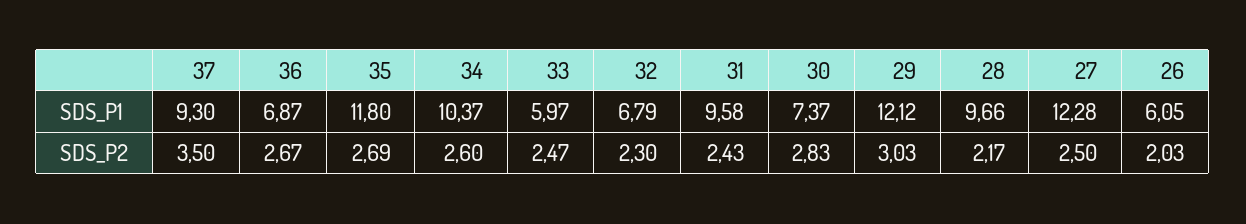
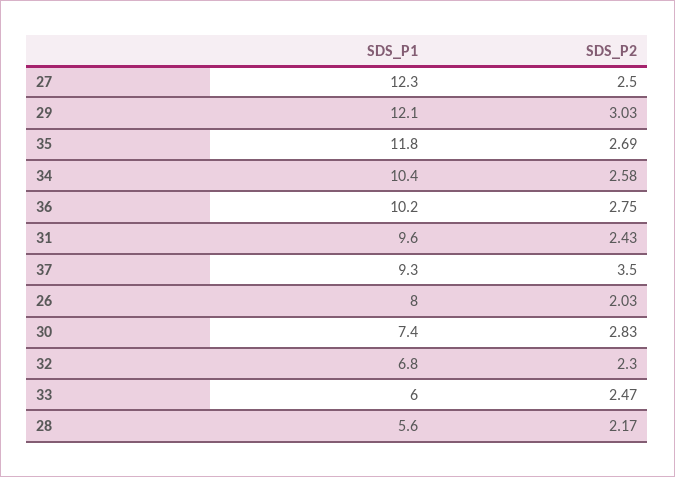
36, SDS_P1: 6.87 -> 10.2
28, SDS_P1: 9.66 -> 5.6
26, SDS_P1: 6.05 -> 8
36, SDS_P2: 2.67 -> 2.75
34, SDS_P2: 2.6 -> 2.58

